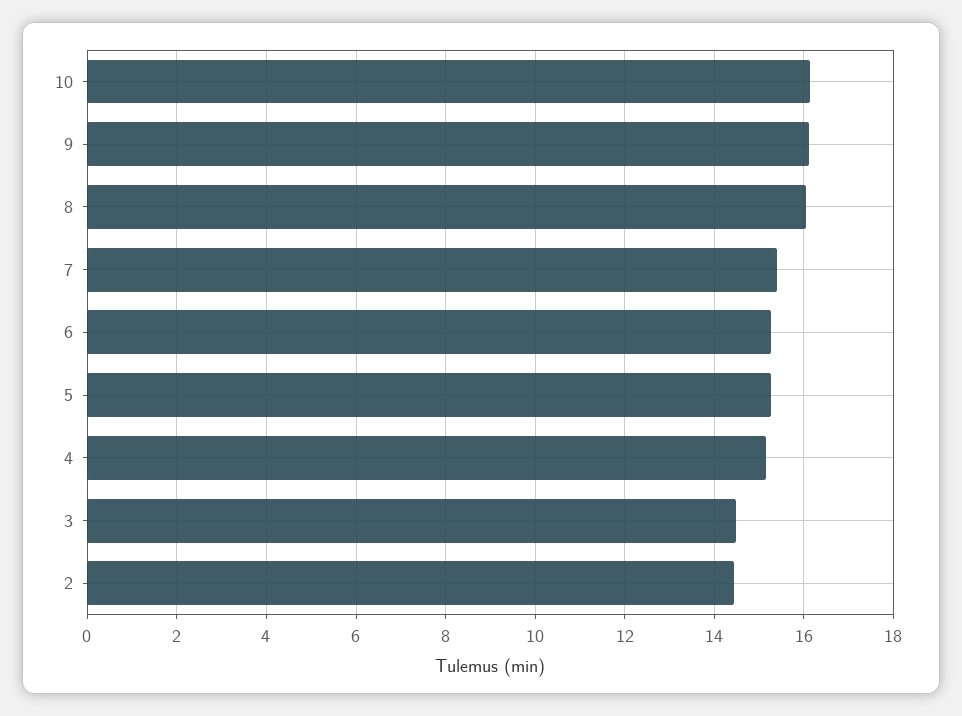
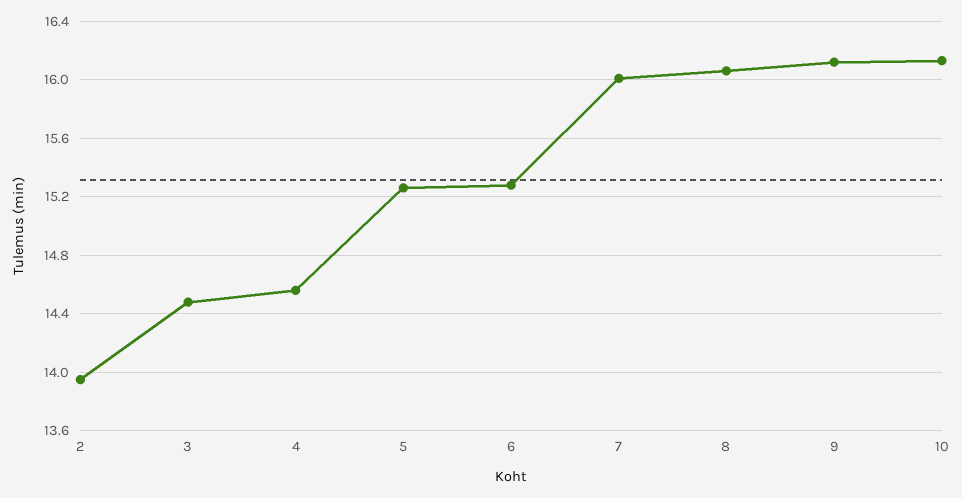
7: 15.4 -> 16
4: 15.2 -> 14.55
2: 14.4 -> 13.95

